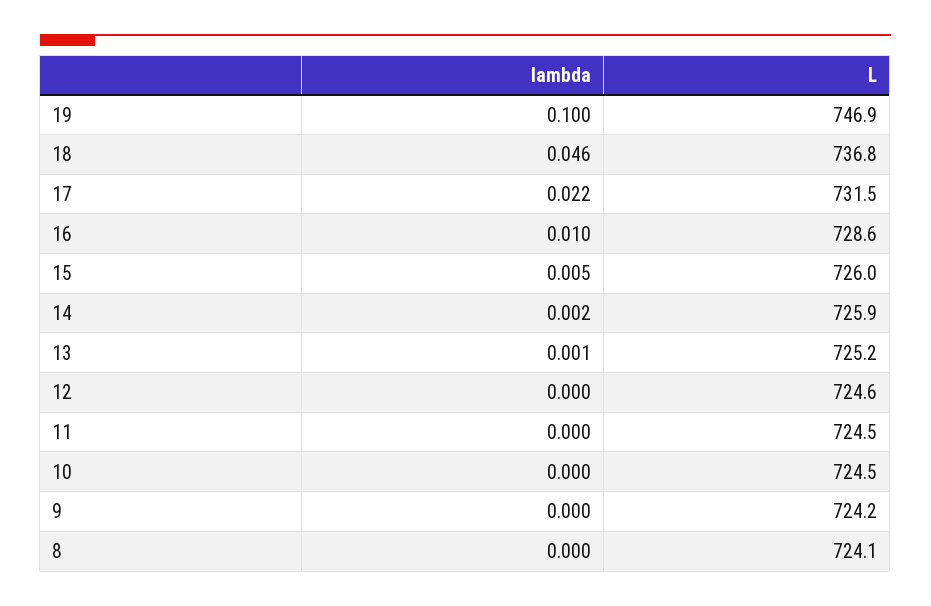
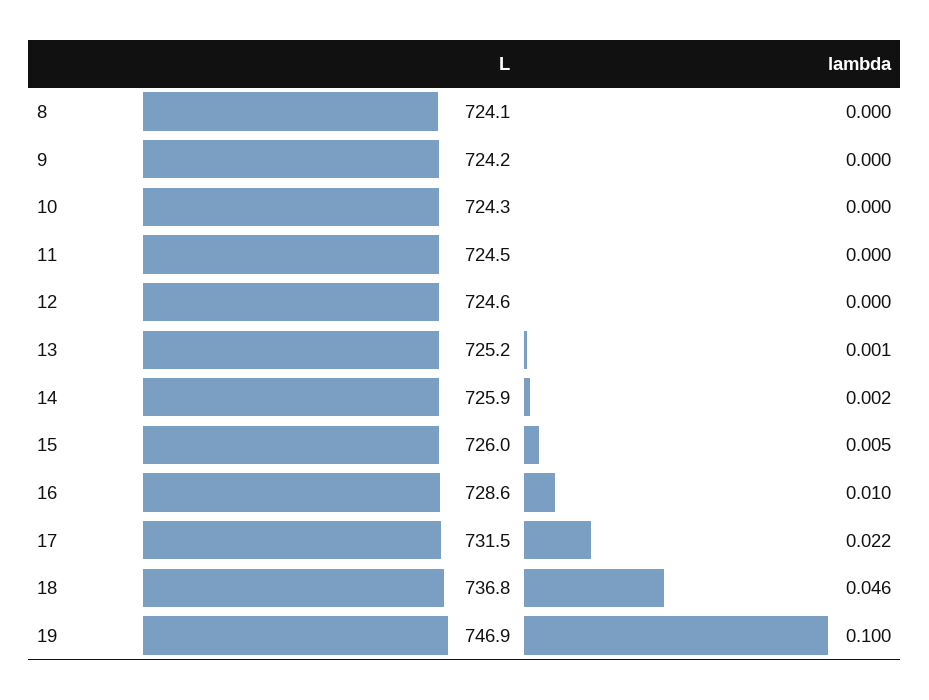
L, 10: 724.5 -> 724.3

